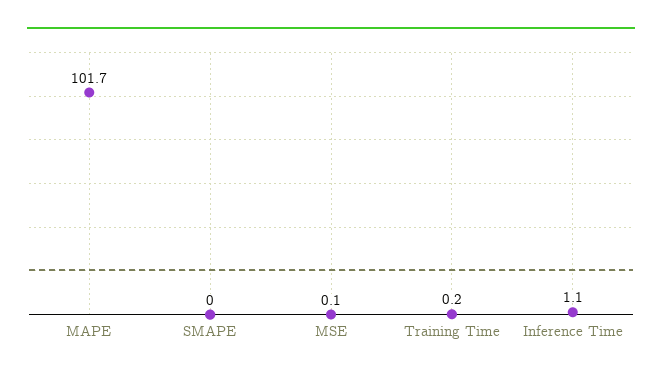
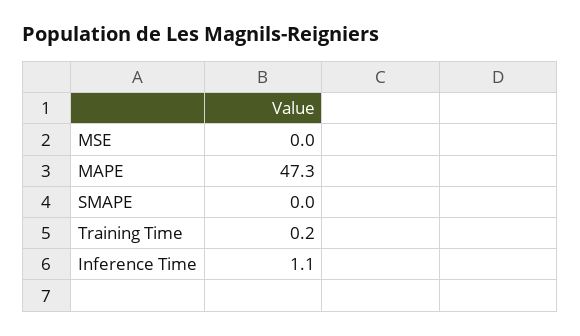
MAPE: 101.7 -> 47.3
MSE: 0.1 -> 0

